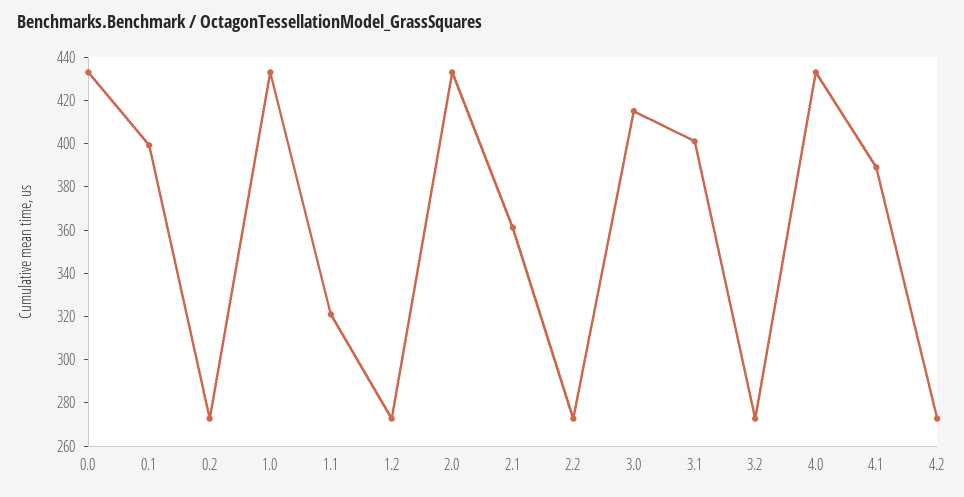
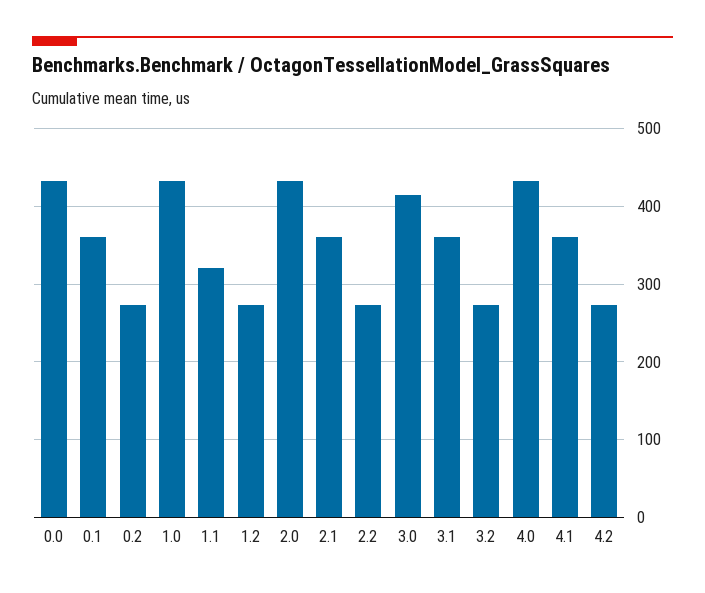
0.1: 400 -> 360
3.1: 400 -> 360
4.1: 390 -> 360

